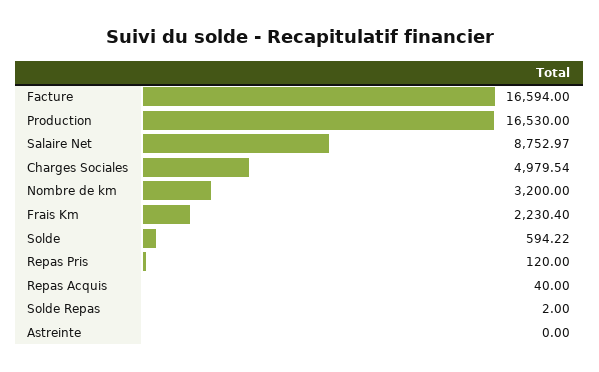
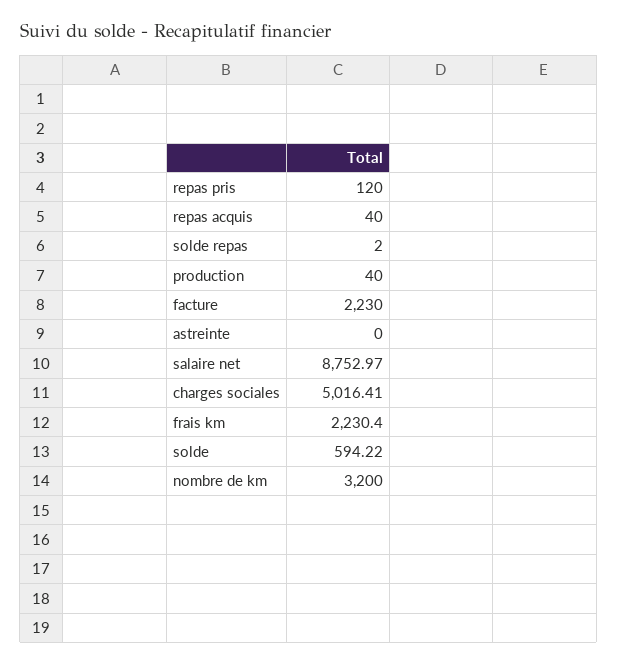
Facture: 16594 -> 2230
Production: 16530 -> 40
Charges Sociales: 4979.54 -> 5016.41

